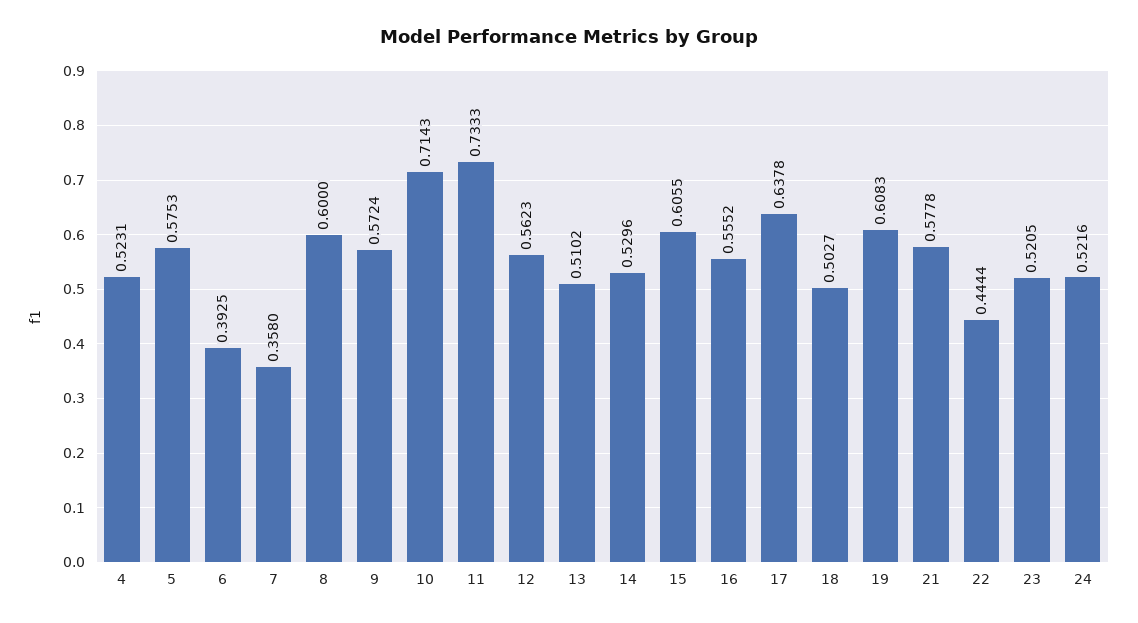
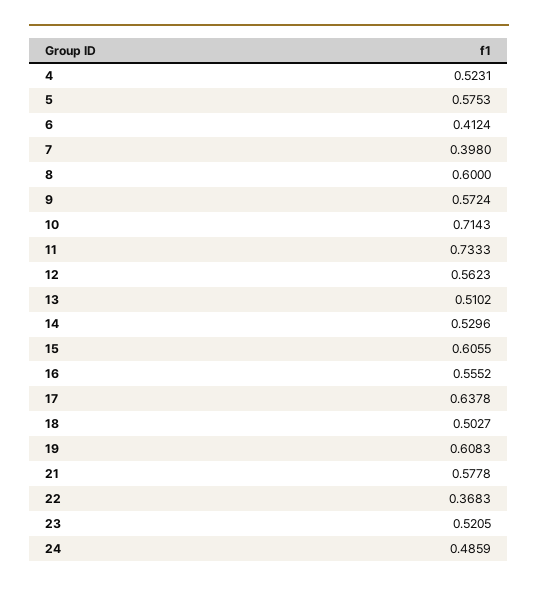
6: 0.3925 -> 0.4124
7: 0.358 -> 0.398
22: 0.4444 -> 0.3683
24: 0.5216 -> 0.4859

